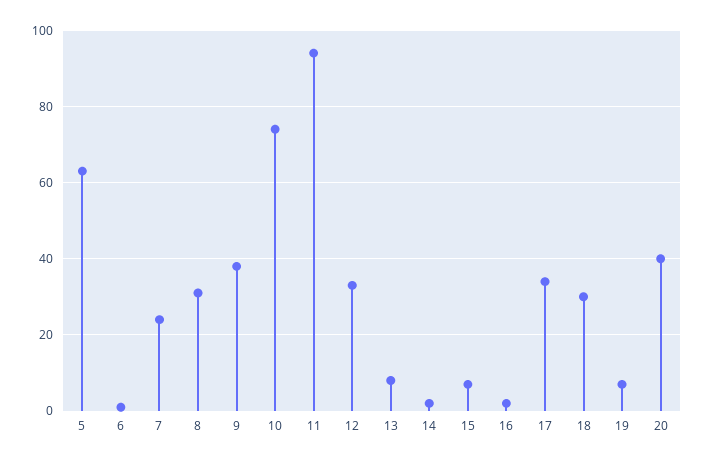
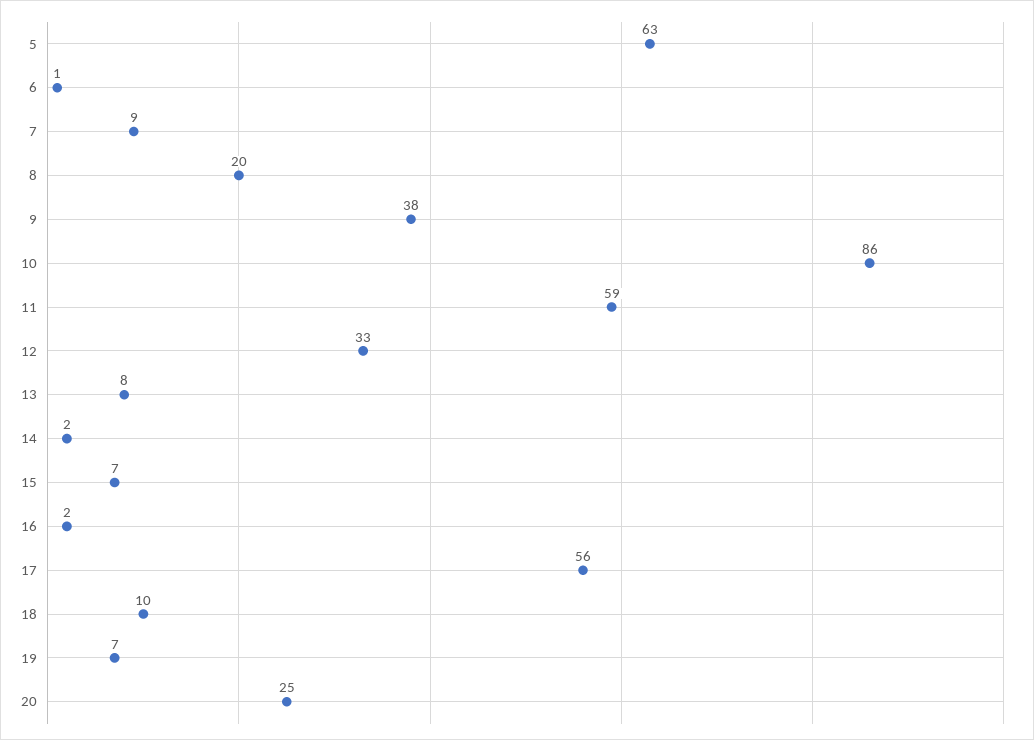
7: 25 -> 9
8: 30 -> 20
10: 75 -> 86
11: 95 -> 59
17: 35 -> 56
18: 30 -> 10
20: 40 -> 25

